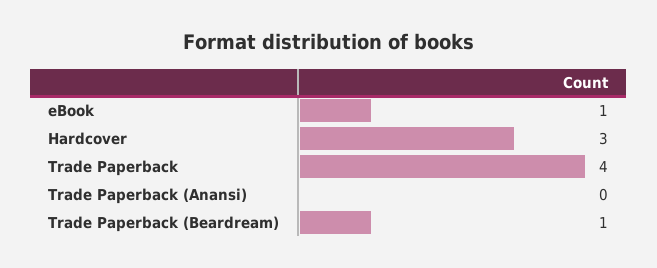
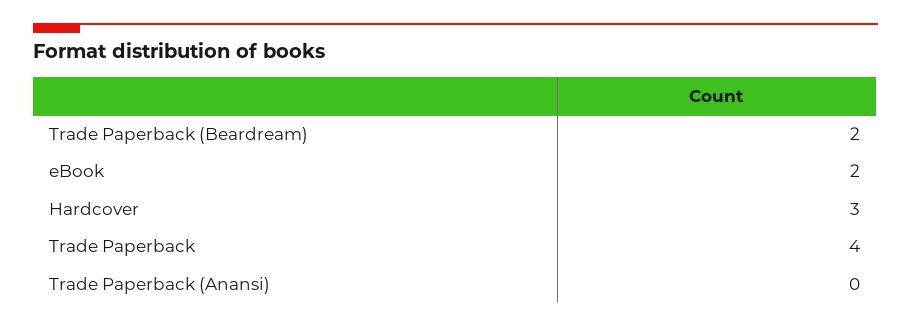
eBook: 1 -> 2
Trade Paperback (Beardream): 1 -> 2

